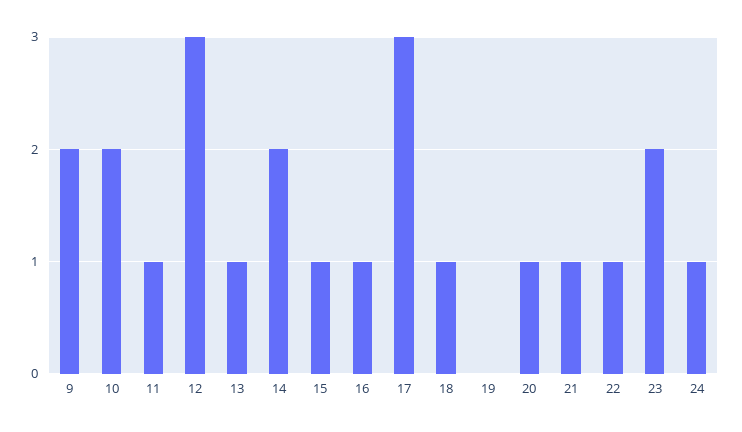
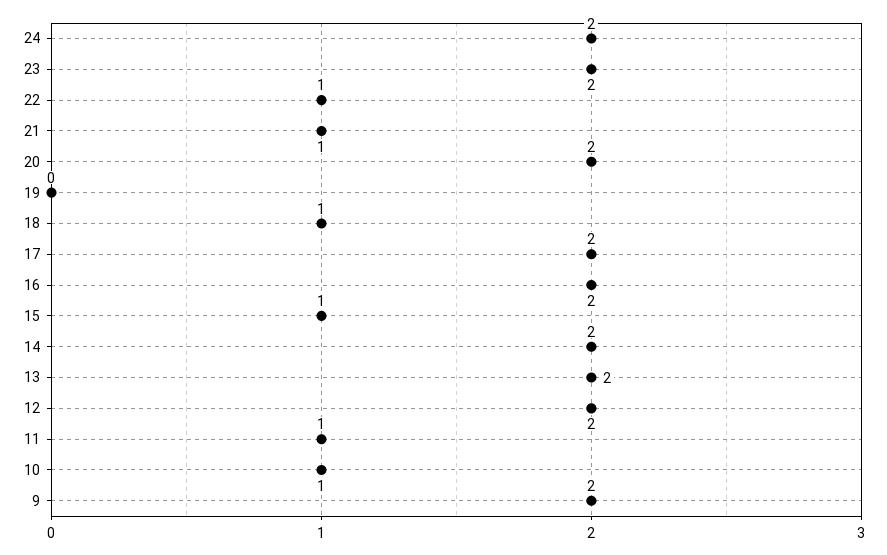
10: 2 -> 1
12: 3 -> 2
13: 1 -> 2
16: 1 -> 2
17: 3 -> 2
20: 1 -> 2
24: 1 -> 2

